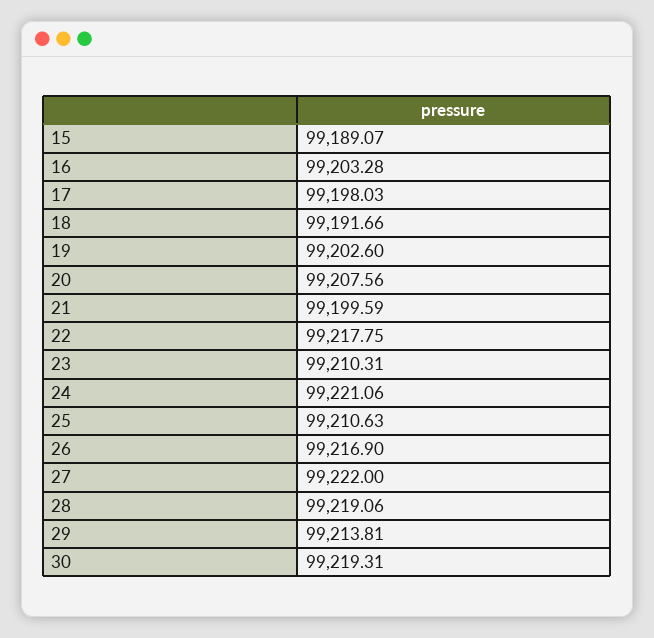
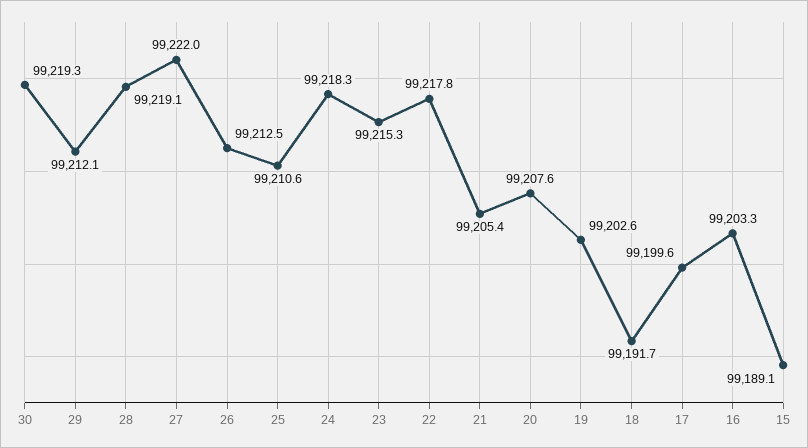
17: 99198.03 -> 99199.6
21: 99199.59 -> 99205.4
23: 99210.31 -> 99215.3
24: 99221.06 -> 99218.3
26: 99216.9 -> 99212.5
29: 99213.81 -> 99212.1

